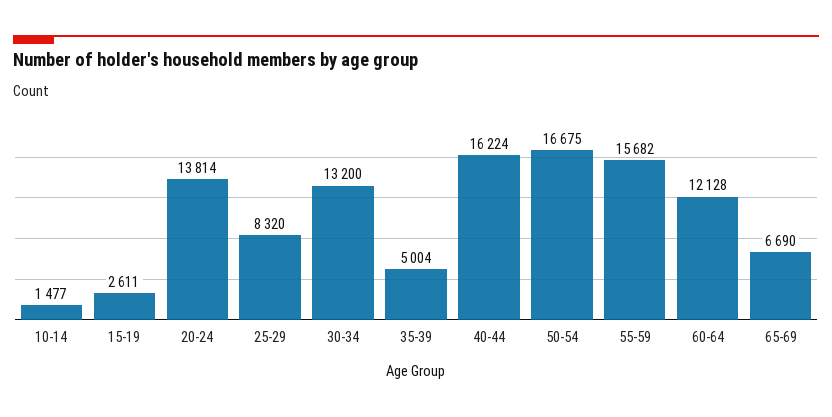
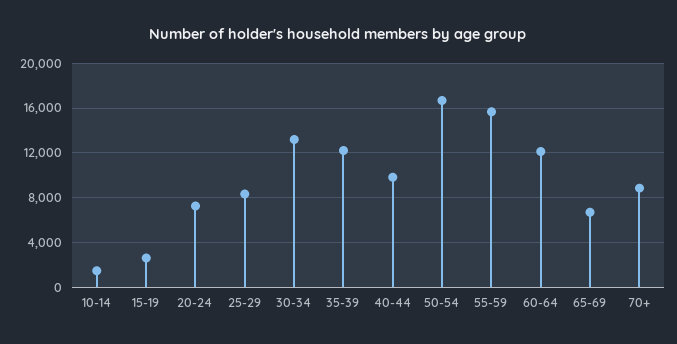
20-24: 13814 -> 7000
35-39: 5004 -> 12000
40-44: 16224 -> 10000
70+: none -> 9000

